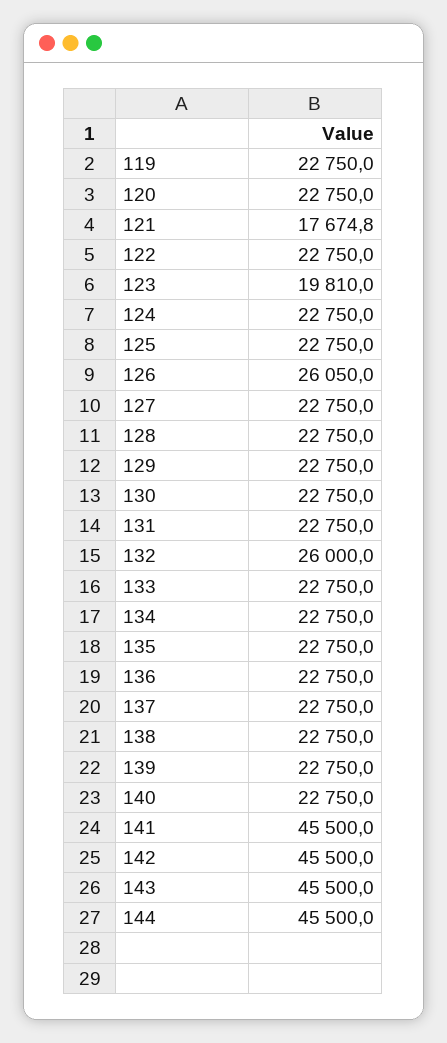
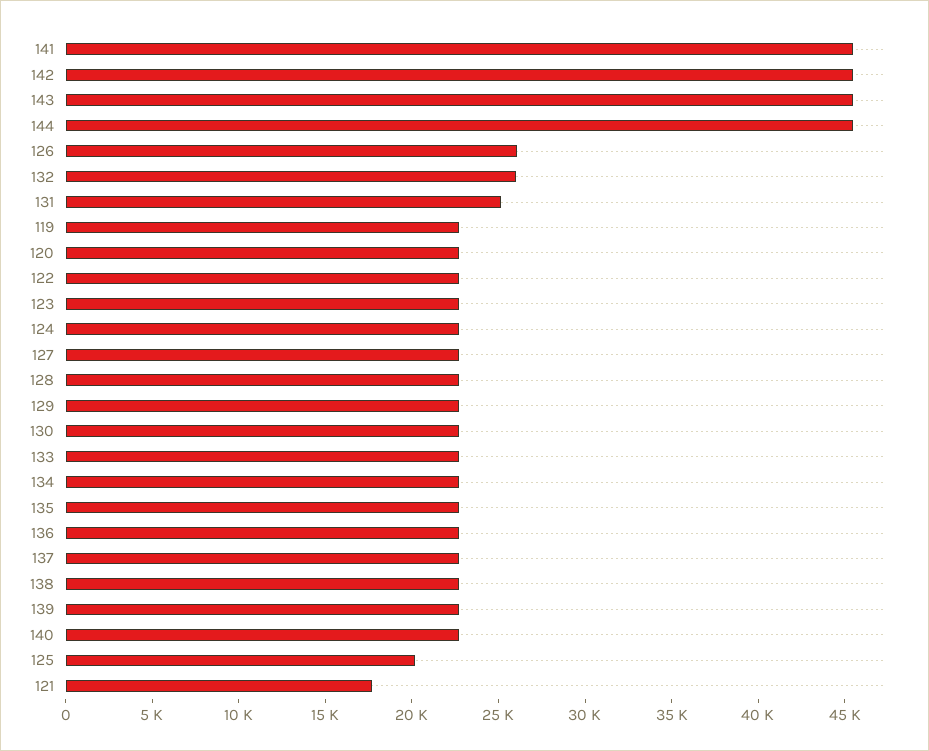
123: 19810 -> 23000
125: 22750 -> 20000
131: 22750 -> 25000

